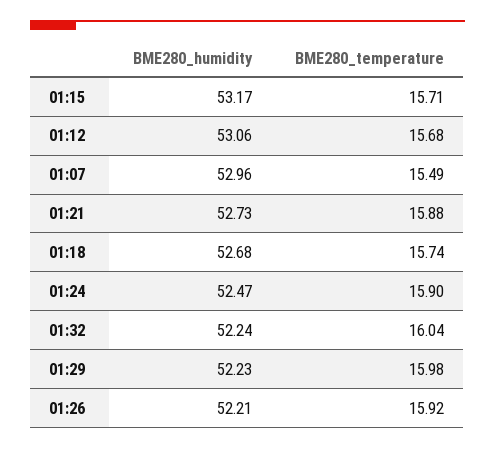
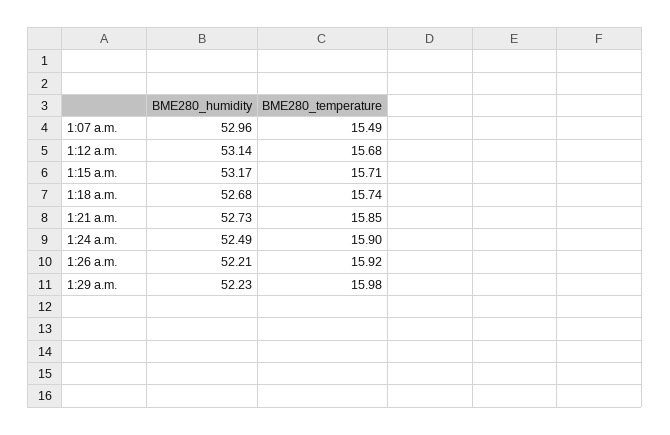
BME280_humidity, 01:12: 53.06 -> 53.14
BME280_temperature, 01:21: 15.88 -> 15.85
BME280_humidity, 01:24: 52.47 -> 52.49
BME280_humidity, 01:32: 52.24 -> none
BME280_temperature, 01:32: 16.04 -> none

